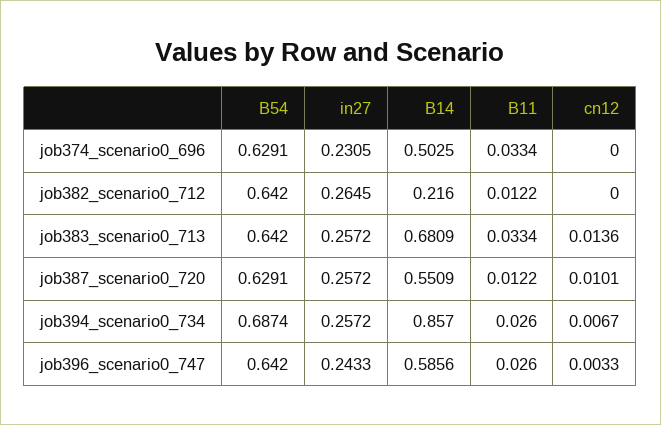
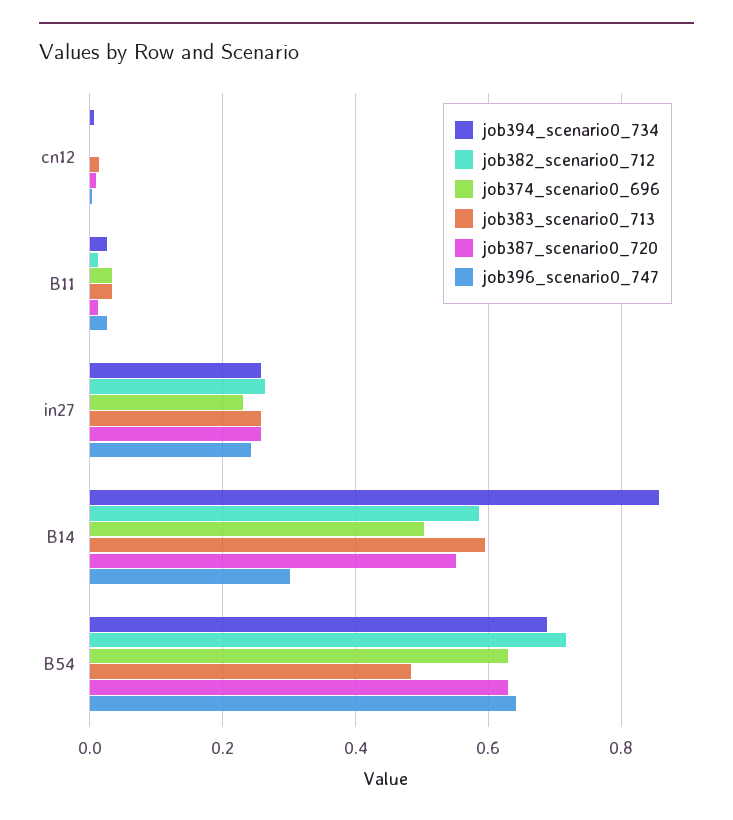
job382_scenario0_712, B54: 0.642 -> 0.72
job382_scenario0_712, B14: 0.216 -> 0.58
job383_scenario0_713, B54: 0.642 -> 0.48
job383_scenario0_713, B14: 0.6809 -> 0.6
job396_scenario0_747, B14: 0.5856 -> 0.3

